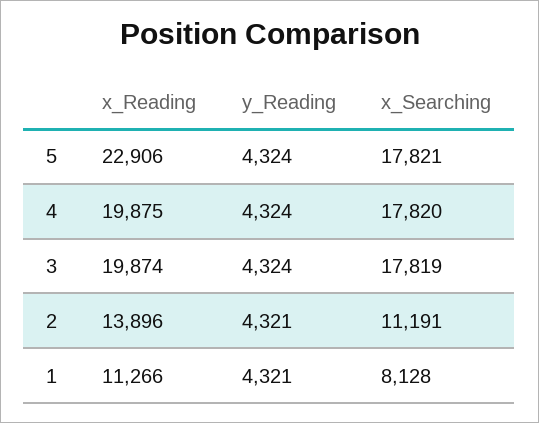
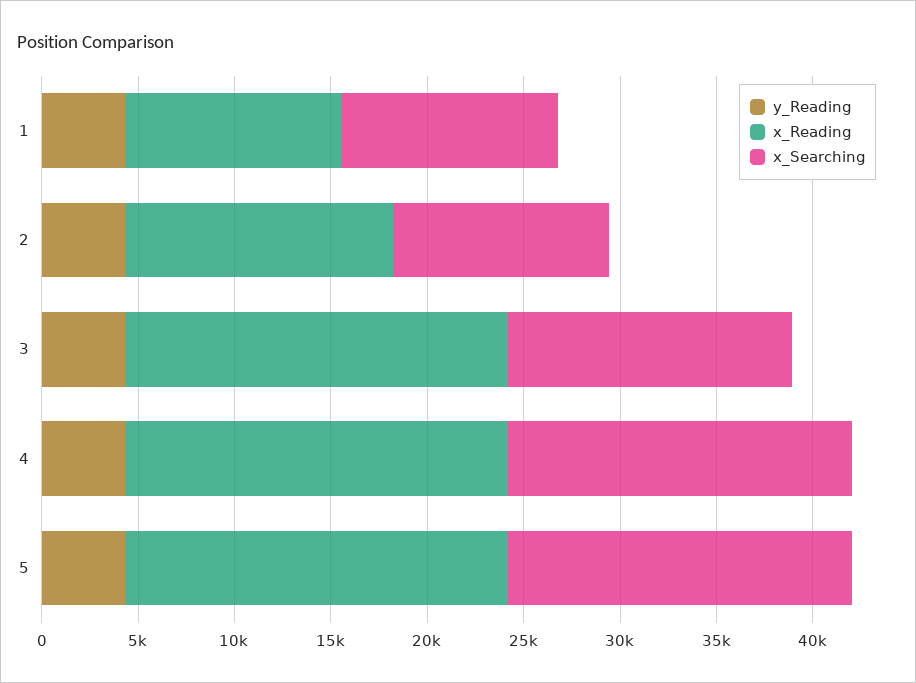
x_Reading, 5: 22906 -> 20000
x_Searching, 3: 17819 -> 15000
x_Searching, 1: 8128 -> 11000

